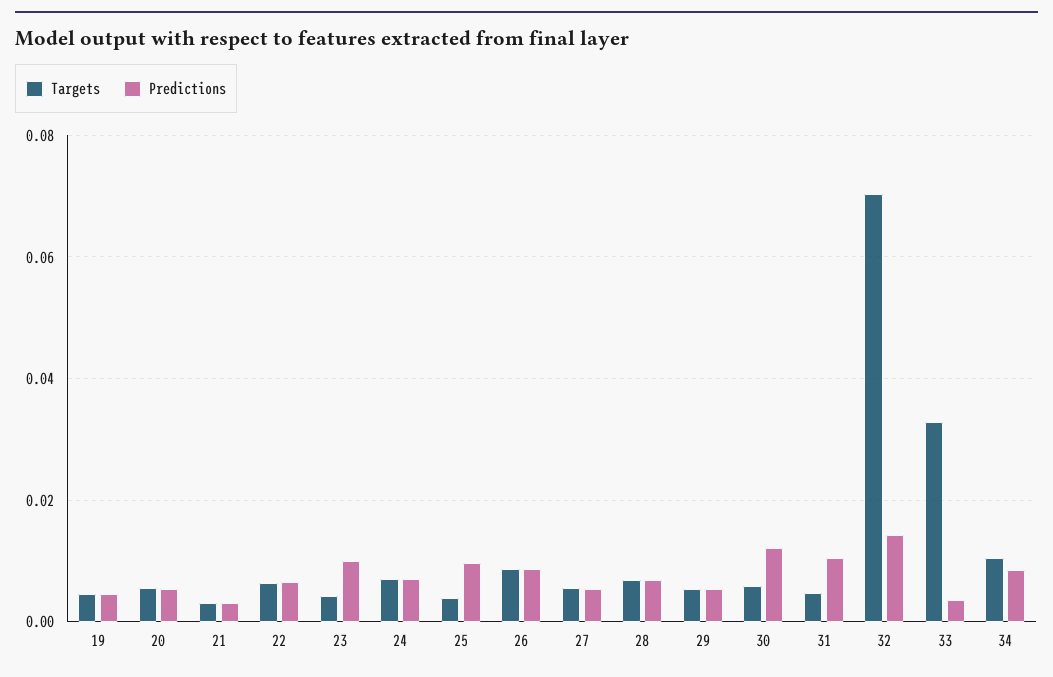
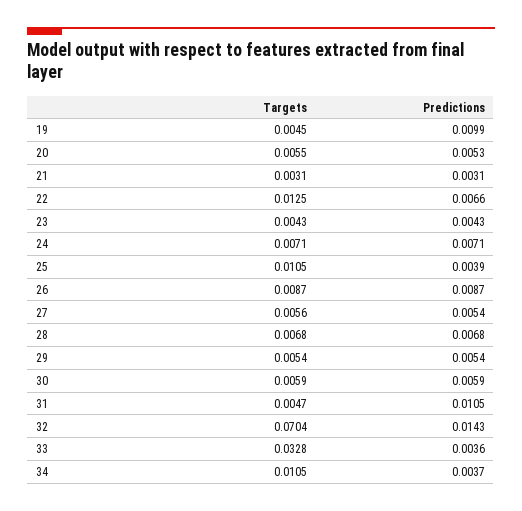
Predictions, 19: 0.004 -> 0.0099
Targets, 22: 0.006 -> 0.0125
Predictions, 23: 0.01 -> 0.0043
Targets, 25: 0.004 -> 0.0105
Predictions, 25: 0.01 -> 0.0039
Predictions, 30: 0.012 -> 0.0059
Predictions, 34: 0.008 -> 0.0037

